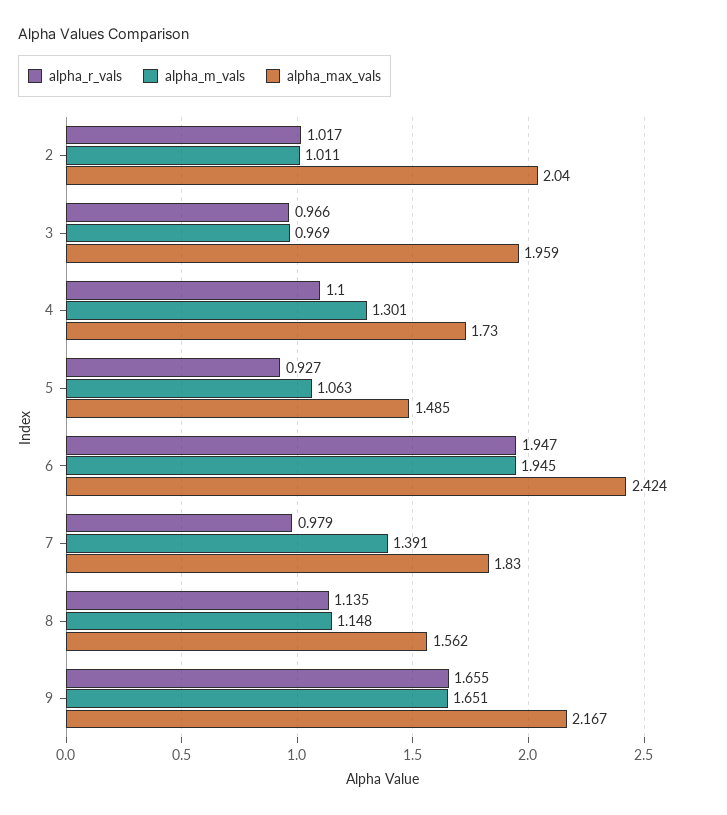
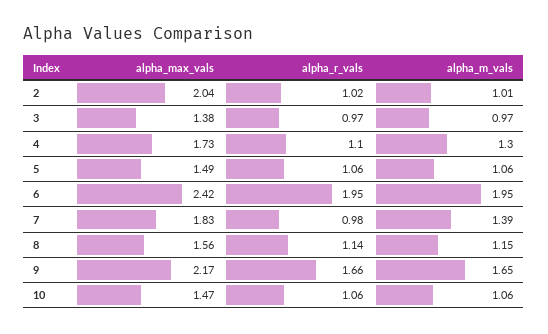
alpha_max_vals, 3: 1.959 -> 1.38
alpha_r_vals, 5: 0.927 -> 1.06
alpha_max_vals, 10: none -> 1.47
alpha_r_vals, 10: none -> 1.06
alpha_m_vals, 10: none -> 1.06

